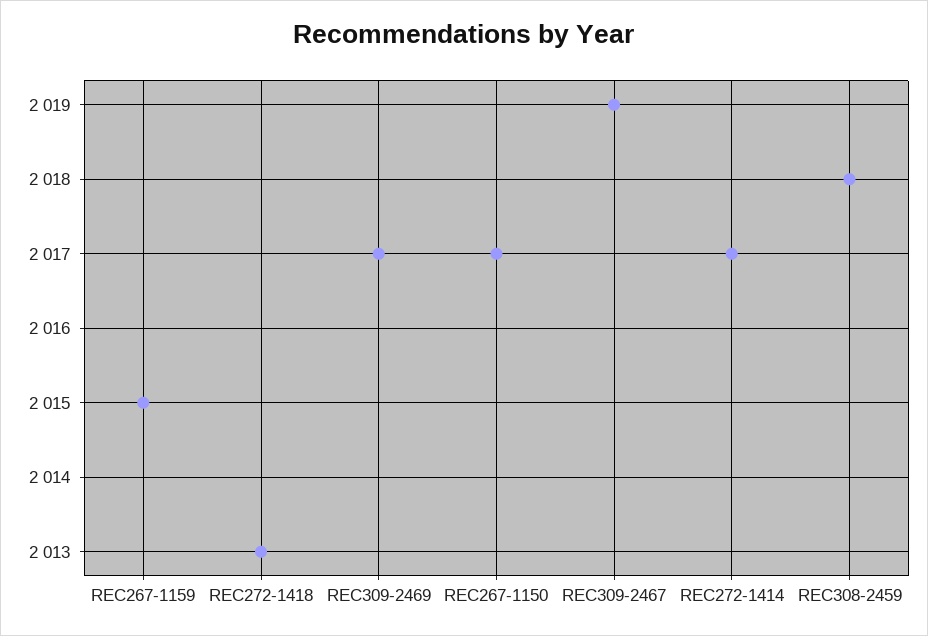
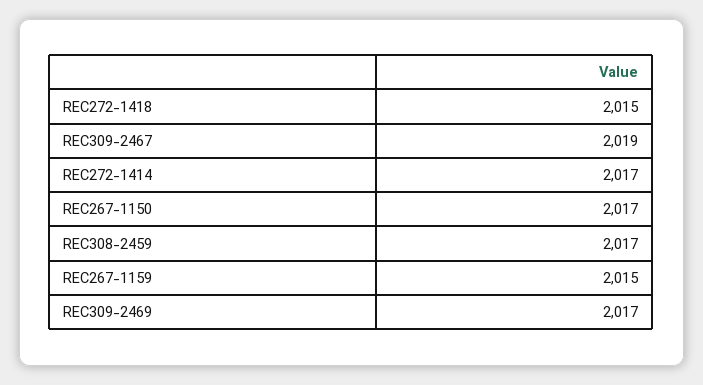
REC272-1418: 2013 -> 2015
REC308-2459: 2018 -> 2017

